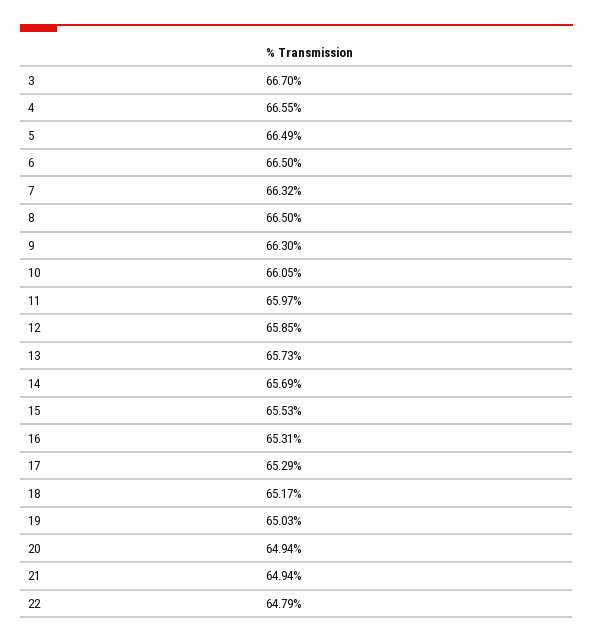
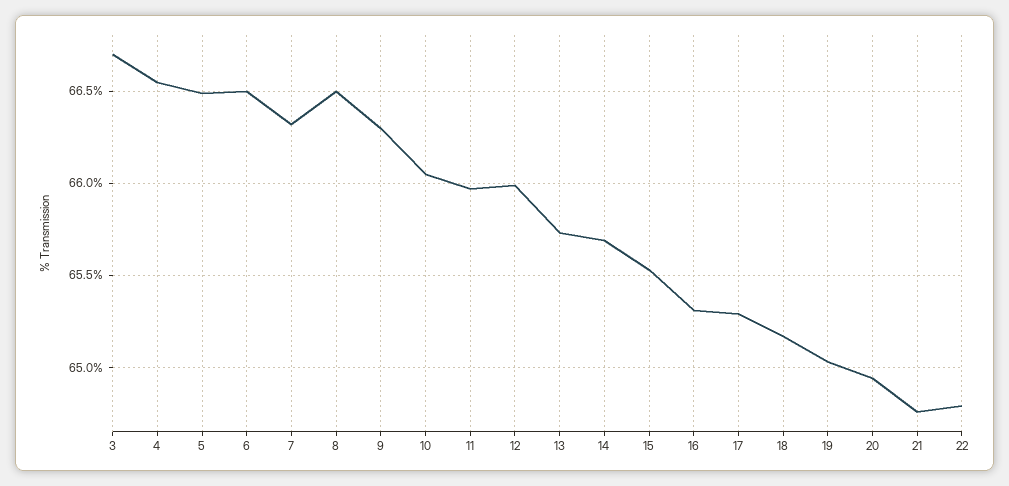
12: 65.85 -> 66
21: 64.94 -> 64.75

